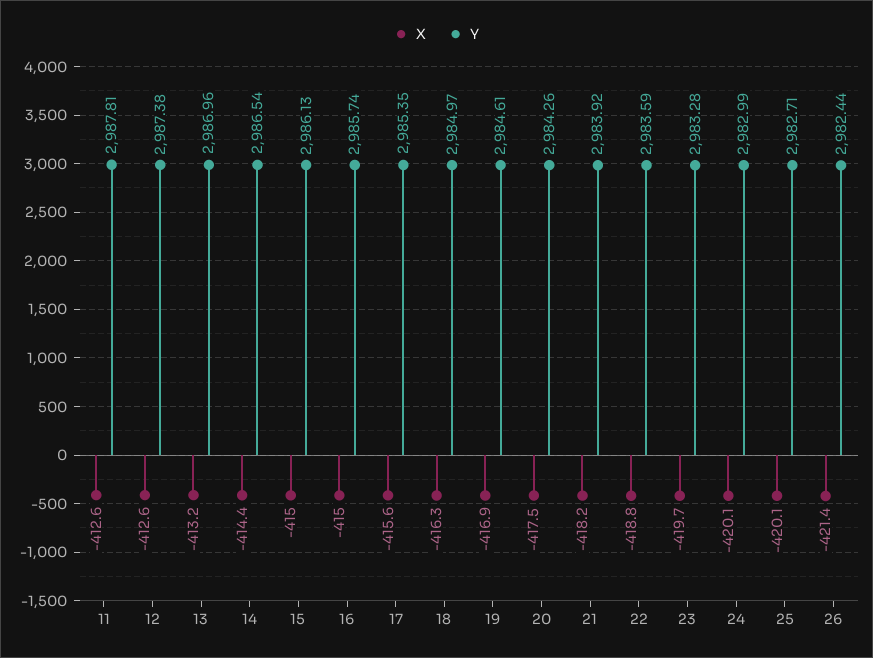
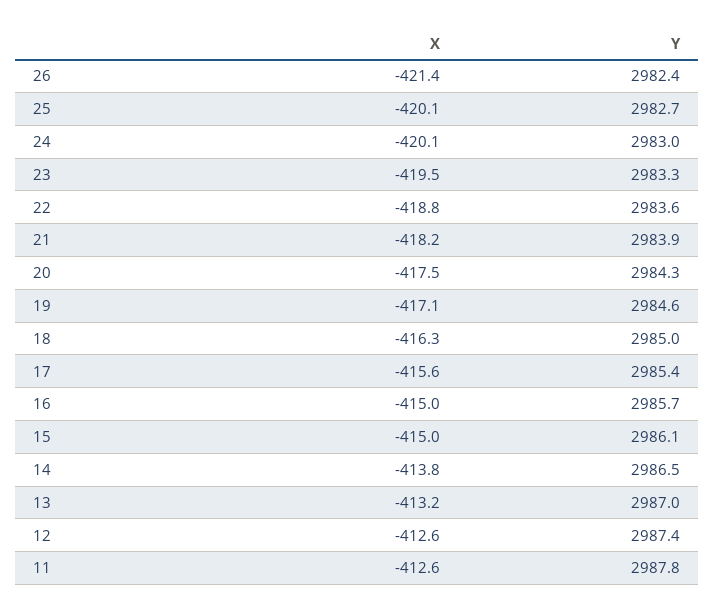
X, 14: -414.4 -> -413.8
X, 19: -416.9 -> -417.1
X, 23: -419.7 -> -419.5

